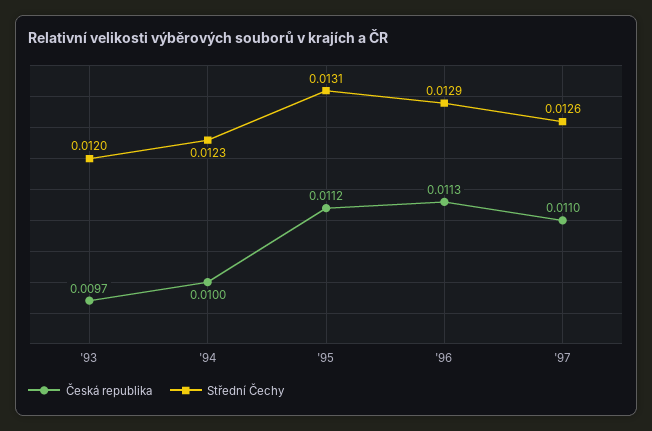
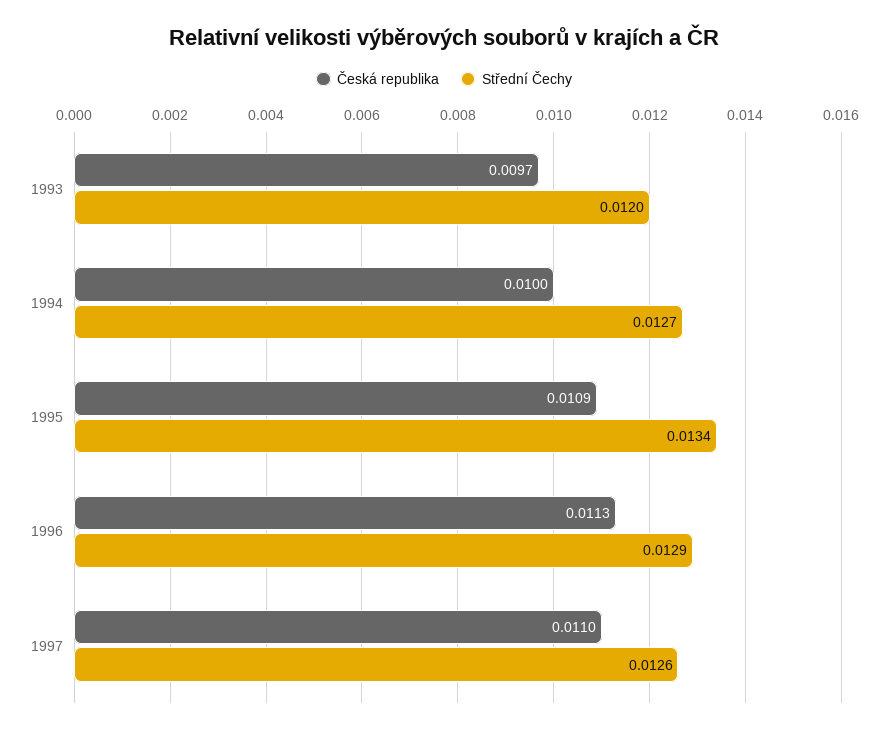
Střední Čechy, '94: 0.0123 -> 0.0127
Česká republika, '95: 0.0112 -> 0.0109
Střední Čechy, '95: 0.0131 -> 0.0134

